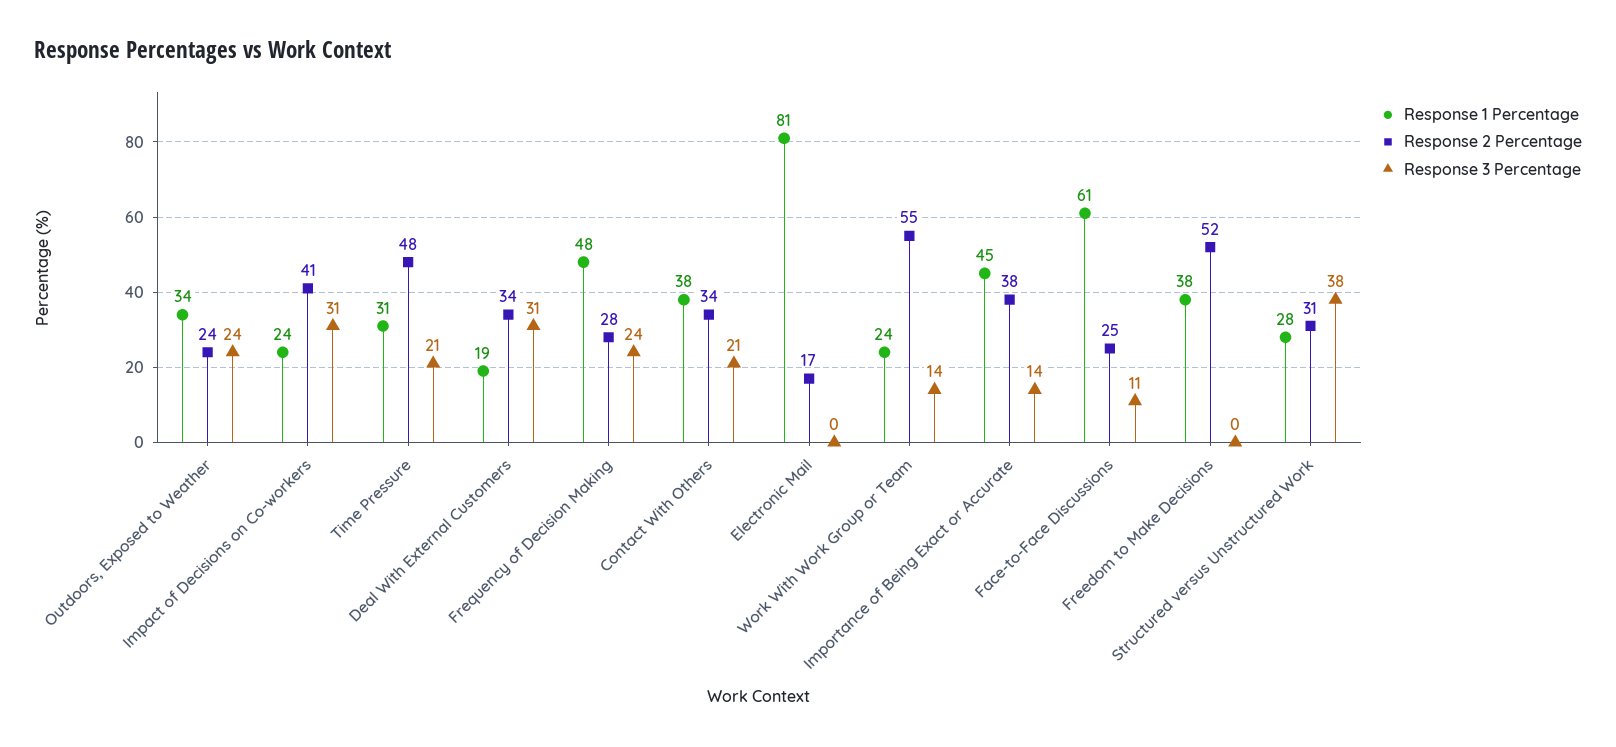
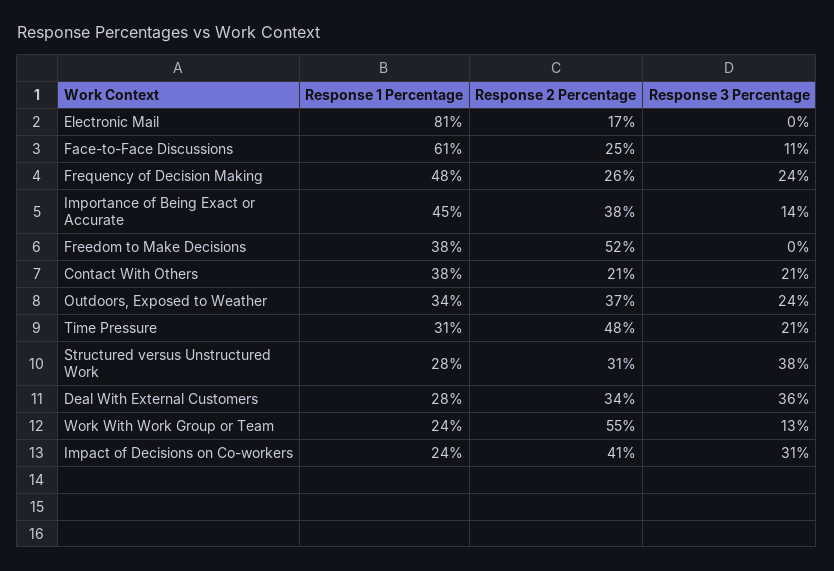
Response 2 Percentage, Outdoors, Exposed to Weather: 24 -> 37
Response 1 Percentage, Deal With External Customers: 19 -> 28
Response 3 Percentage, Deal With External Customers: 31 -> 36
Response 2 Percentage, Frequency of Decision Making: 28 -> 26
Response 2 Percentage, Contact With Others: 34 -> 21
Response 3 Percentage, Work With Work Group or Team: 14 -> 13

